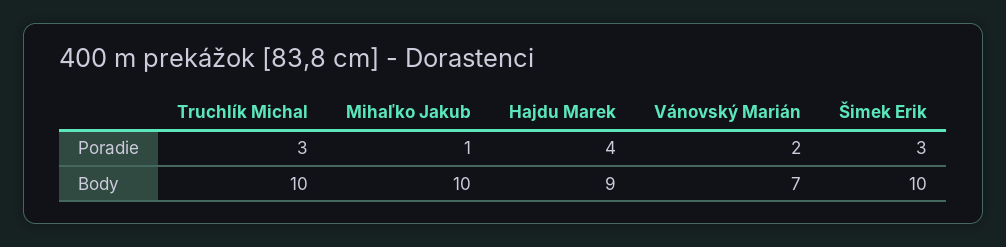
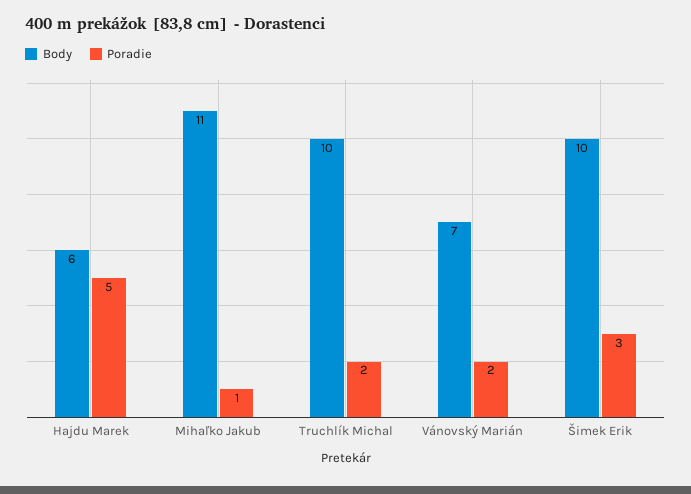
Poradie, Truchlík Michal: 3 -> 2
Poradie, Hajdu Marek: 4 -> 5
Body, Mihaľko Jakub: 10 -> 11
Body, Hajdu Marek: 9 -> 6

